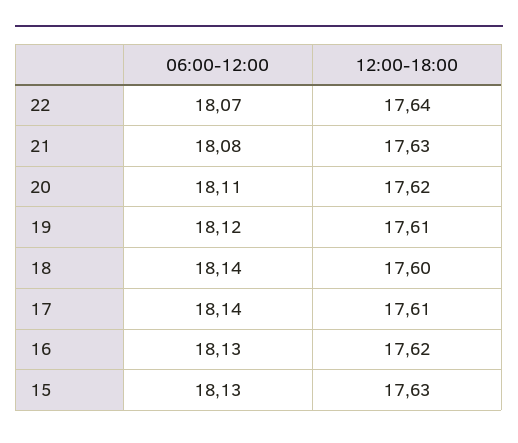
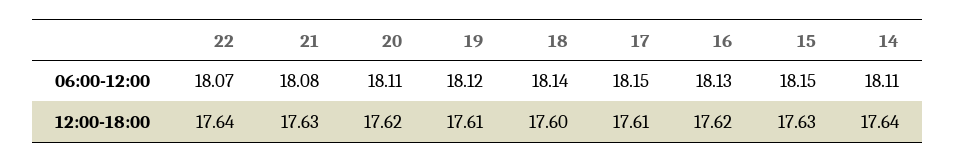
06:00-12:00, 17: 18.14 -> 18.15
06:00-12:00, 15: 18.13 -> 18.15
06:00-12:00, 14: none -> 18.11
12:00-18:00, 14: none -> 17.64

